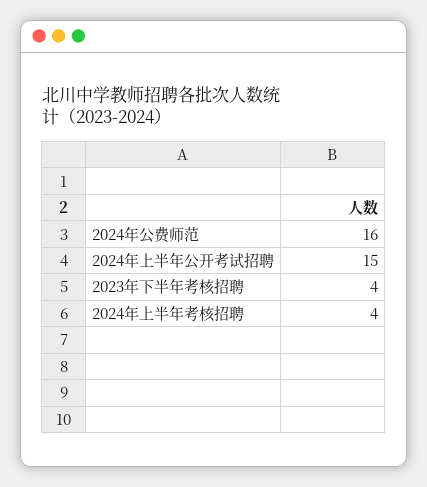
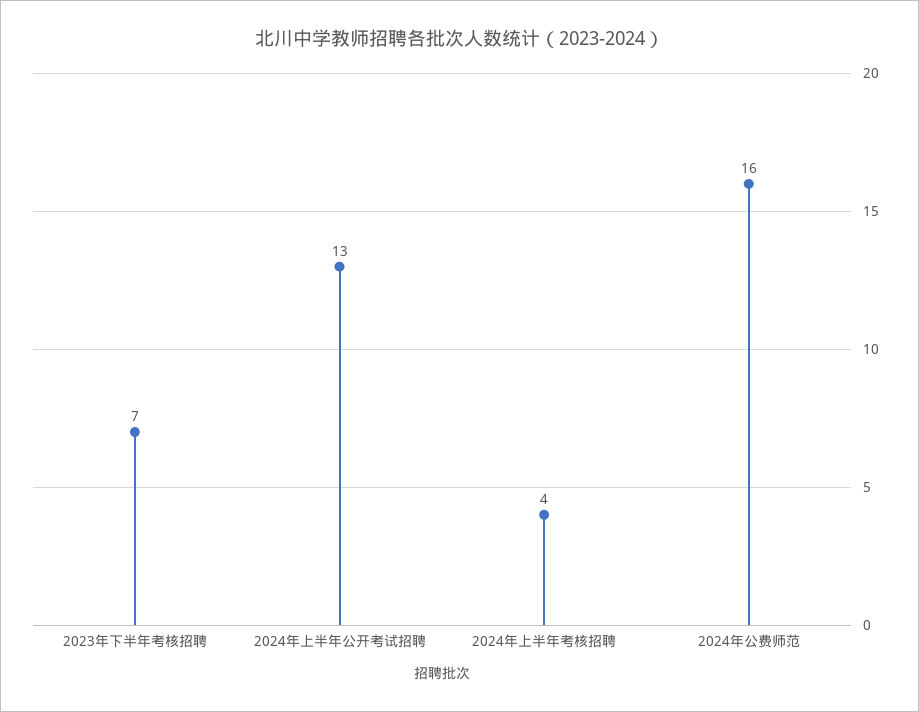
2024年上半年公开考试招聘: 15 -> 13
2023年下半年考核招聘: 4 -> 7

